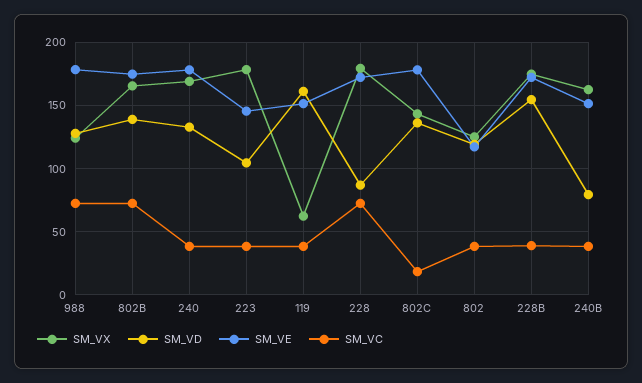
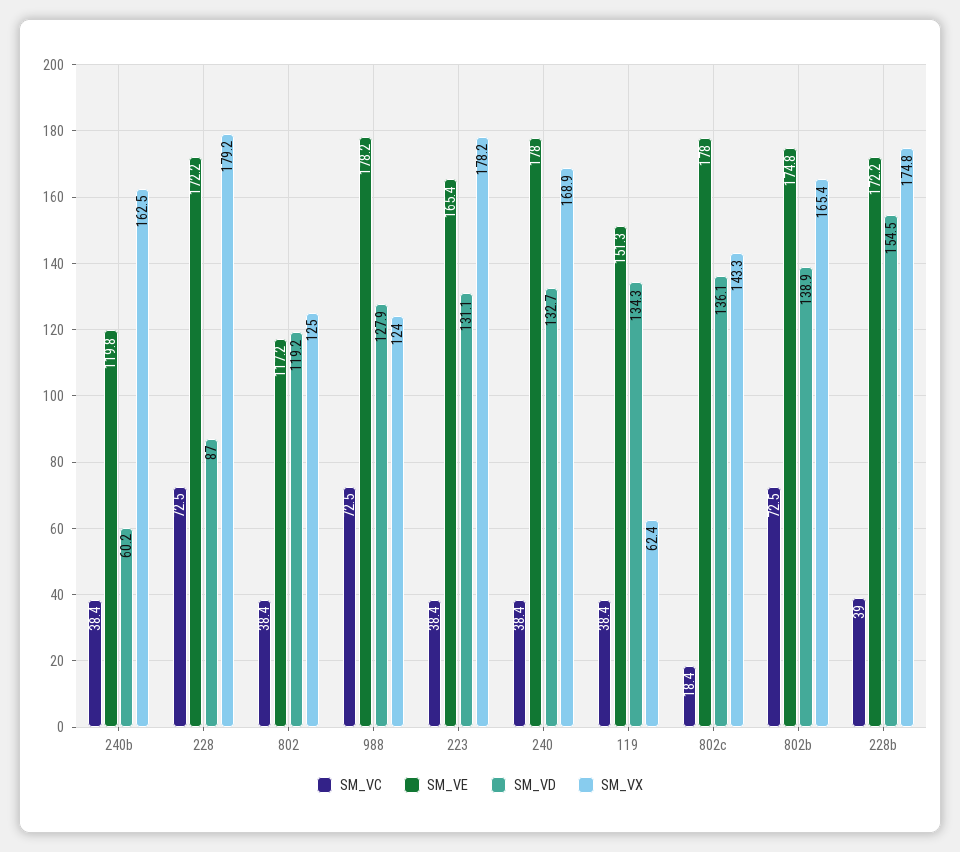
SM_VD, 223: 105 -> 131.1
SM_VE, 223: 145 -> 165.4
SM_VD, 119: 160 -> 134.3
SM_VD, 240B: 80 -> 60.2
SM_VE, 240B: 150 -> 119.8

